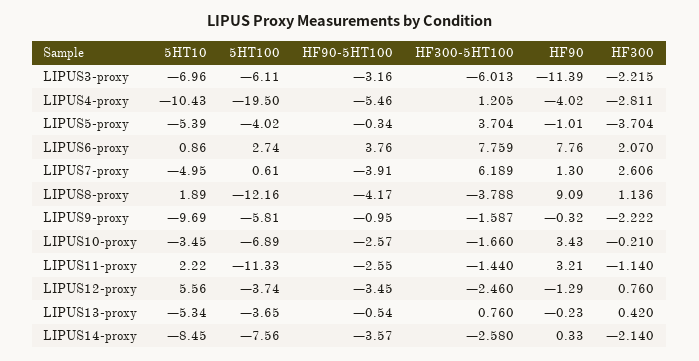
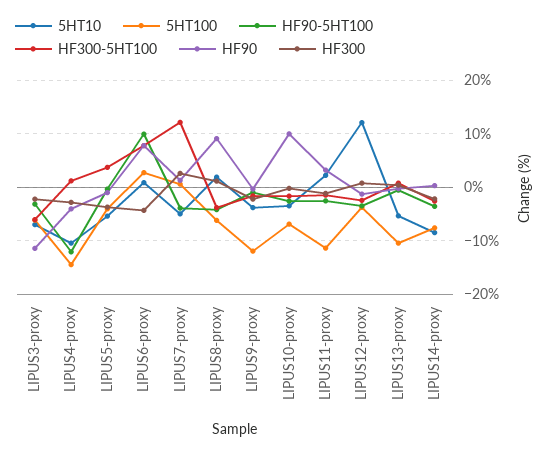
5HT100, LIPUS4-proxy: -19.5 -> -14
HF90-5HT100, LIPUS4-proxy: -5.46 -> -12
HF90-5HT100, LIPUS6-proxy: 3.76 -> 10
HF300, LIPUS6-proxy: 2.07 -> -4
HF300-5HT100, LIPUS7-proxy: 6.189 -> 12
5HT100, LIPUS8-proxy: -12.16 -> -6
5HT10, LIPUS9-proxy: -9.69 -> -4
5HT100, LIPUS9-proxy: -5.81 -> -12
HF90, LIPUS10-proxy: 3.43 -> 10
5HT10, LIPUS12-proxy: 5.56 -> 12
5HT100, LIPUS13-proxy: -3.65 -> -10

